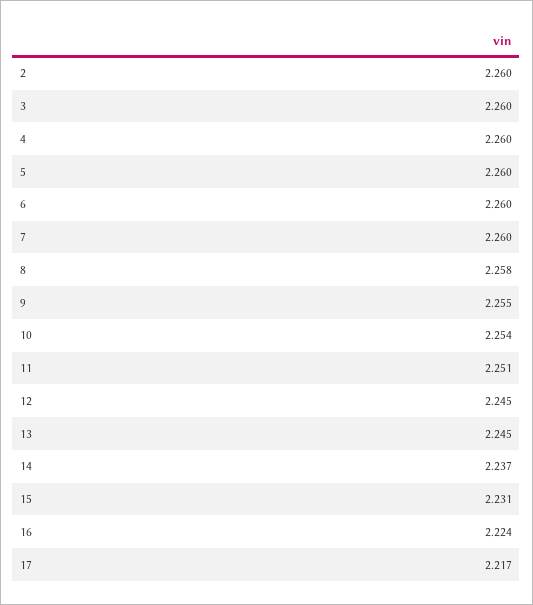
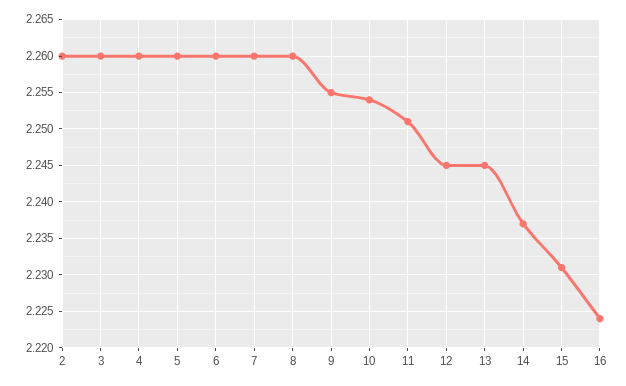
8: 2.258 -> 2.26
17: 2.217 -> none

